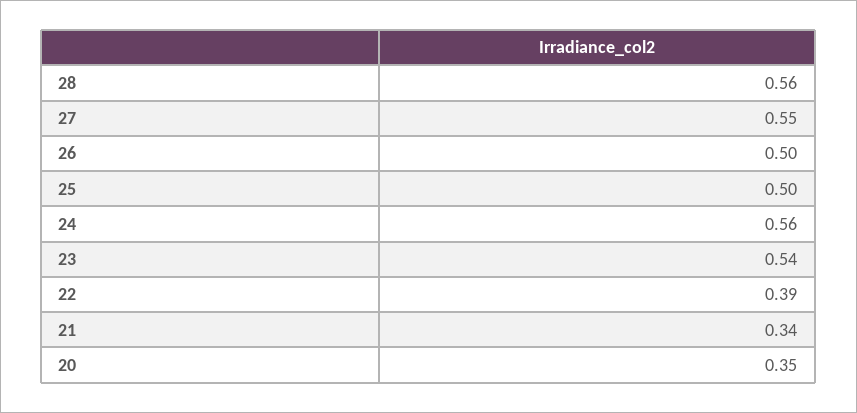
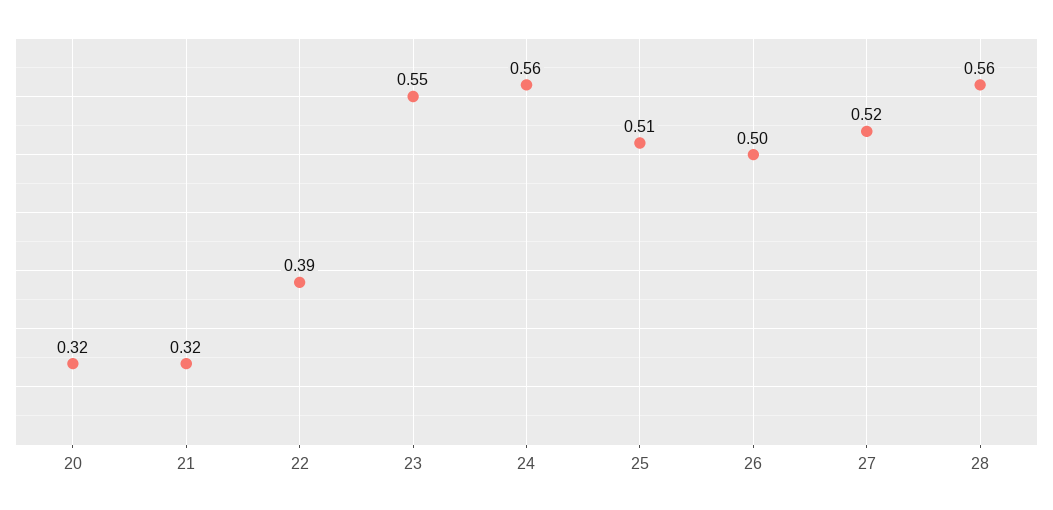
27: 0.55 -> 0.52
25: 0.5 -> 0.51
23: 0.54 -> 0.55
21: 0.34 -> 0.32
20: 0.35 -> 0.32

